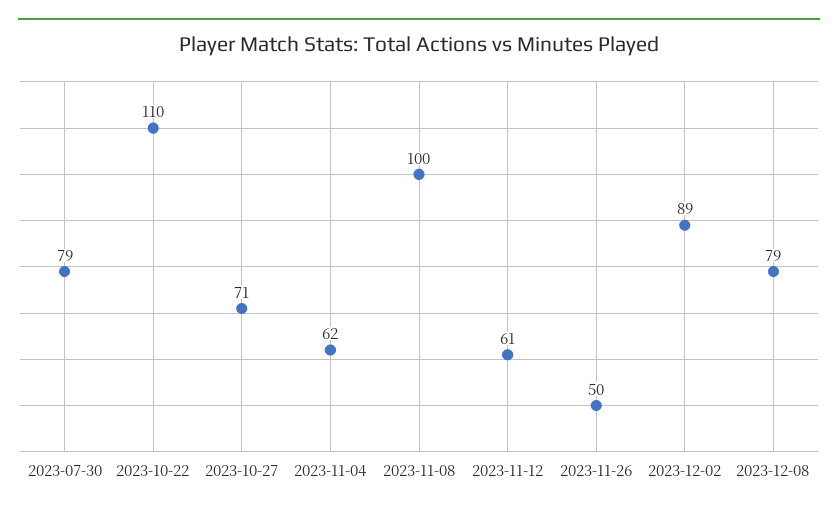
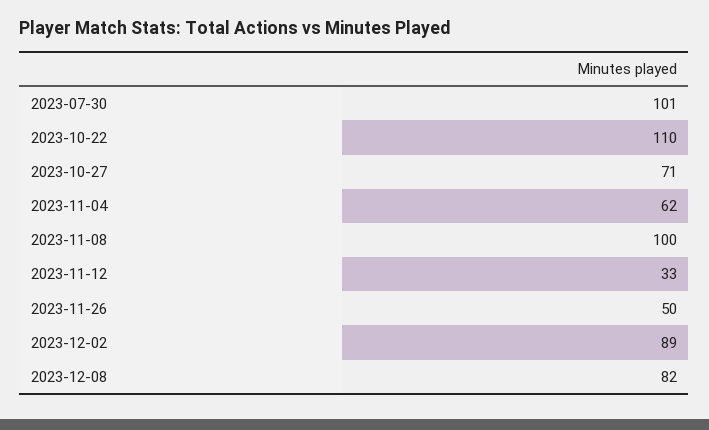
2023-07-30: 79 -> 101
2023-11-12: 61 -> 33
2023-12-08: 79 -> 82

